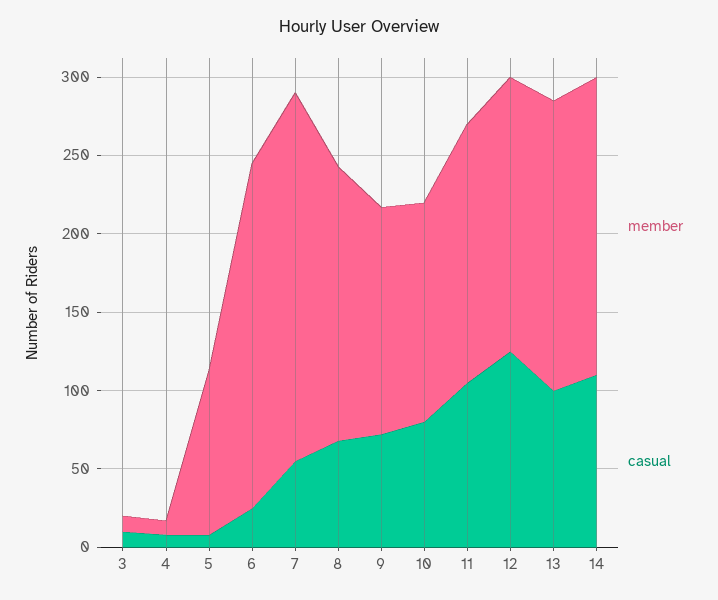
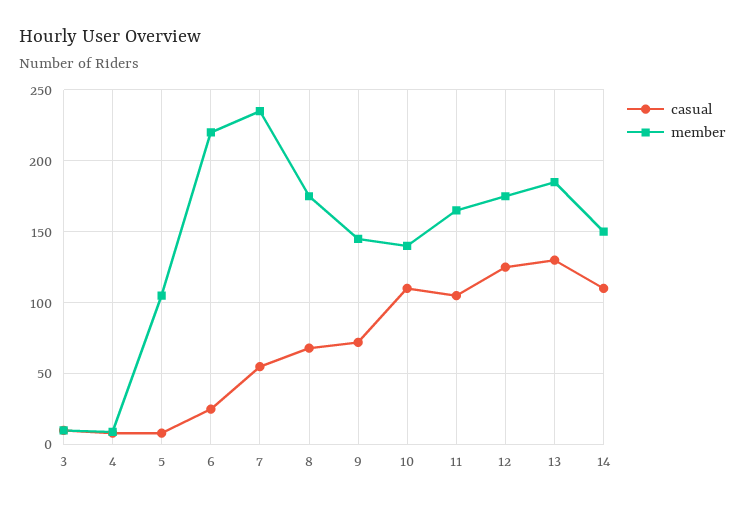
casual, 10: 80 -> 110
casual, 13: 100 -> 130
member, 14: 190 -> 150

